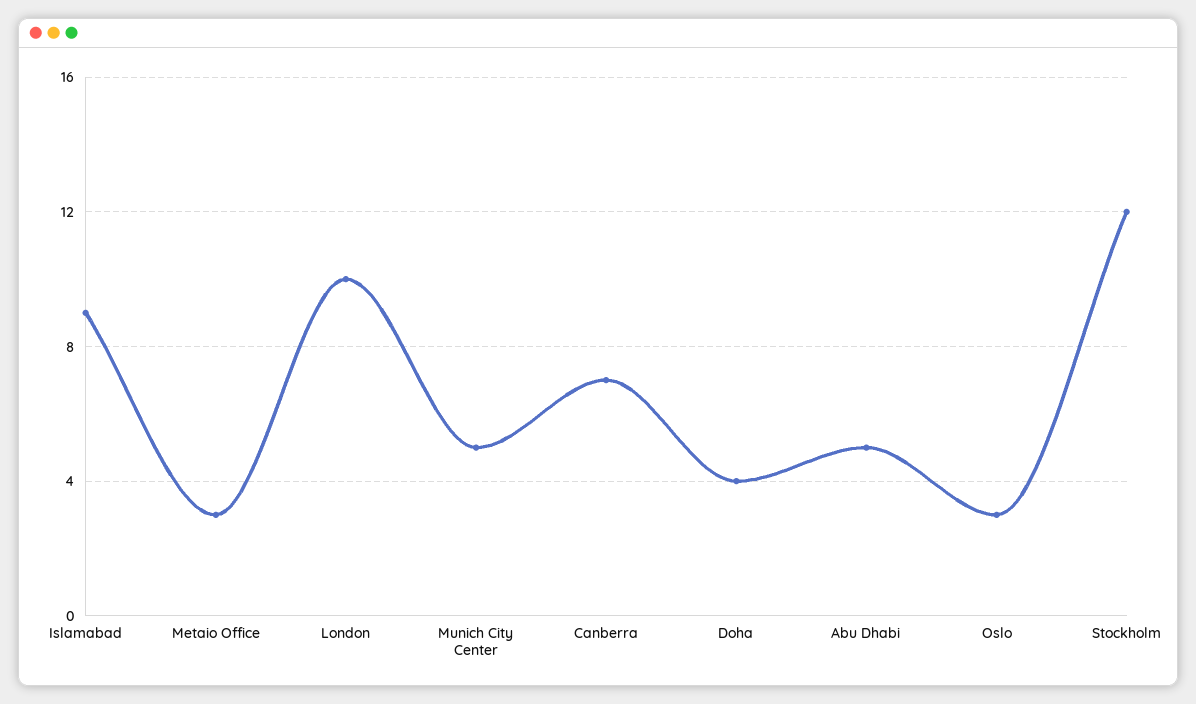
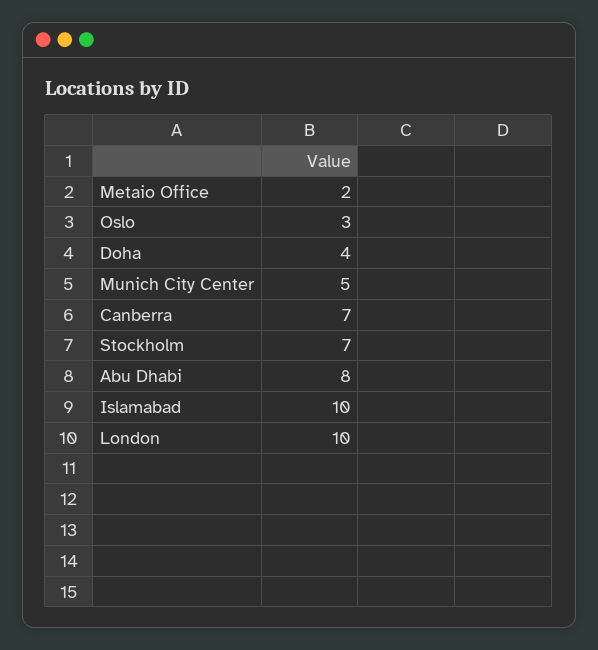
Islamabad: 9 -> 10
Metaio Office: 3 -> 2
Abu Dhabi: 5 -> 8
Stockholm: 12 -> 7

